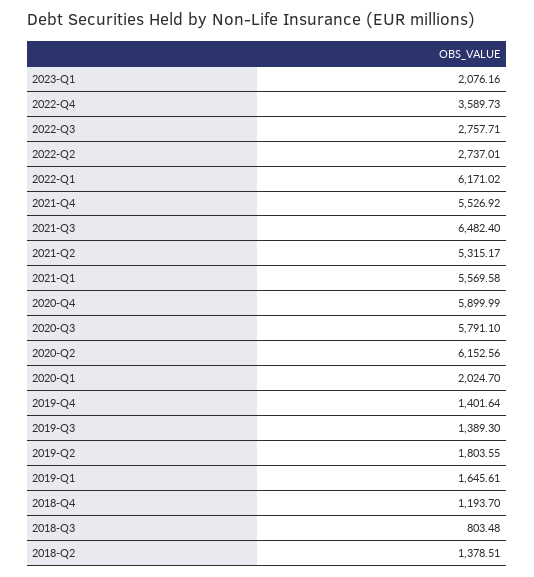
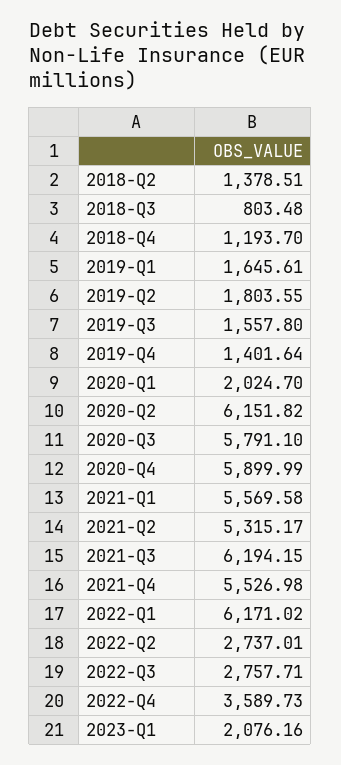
2021-Q4: 5526.92 -> 5526.98
2021-Q3: 6482.4 -> 6194.15
2020-Q2: 6152.56 -> 6151.82
2019-Q3: 1389.3 -> 1557.8

